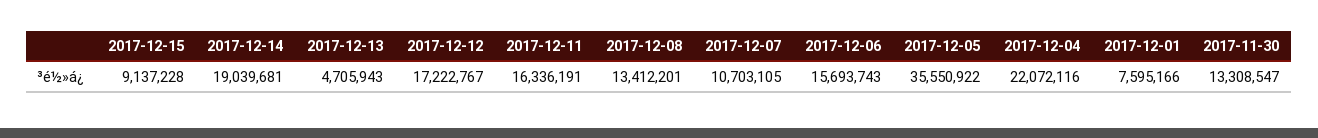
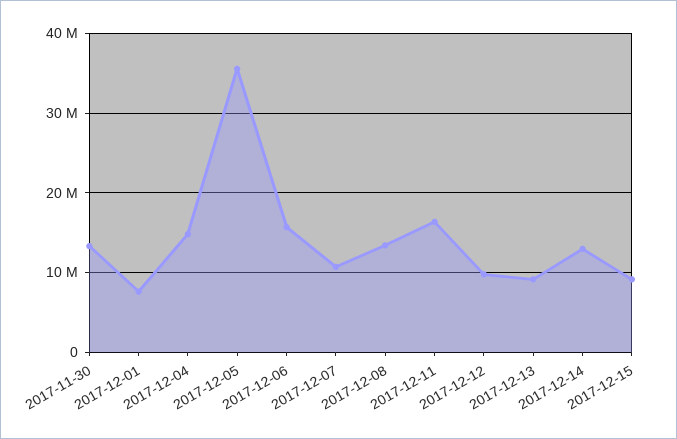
2017-12-14: 19039681 -> 13000000
2017-12-13: 4705943 -> 9000000
2017-12-12: 17222767 -> 10000000
2017-12-04: 22072116 -> 15000000

